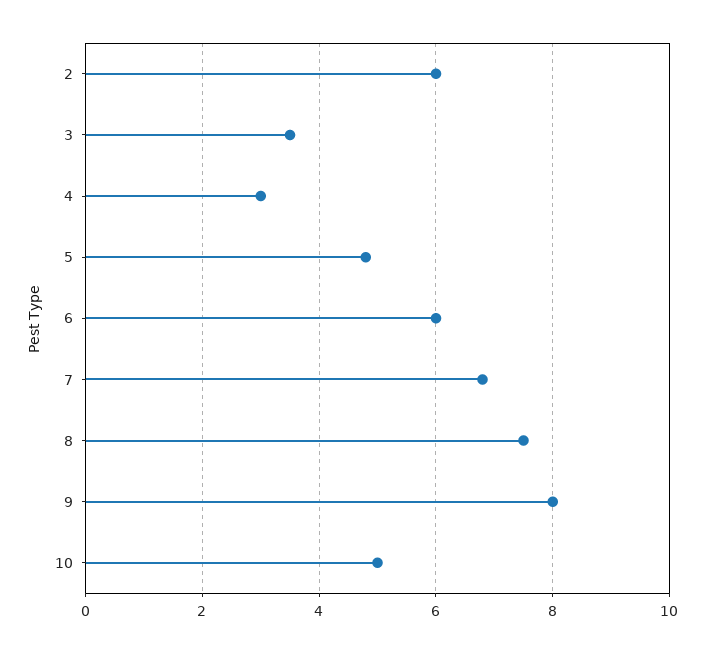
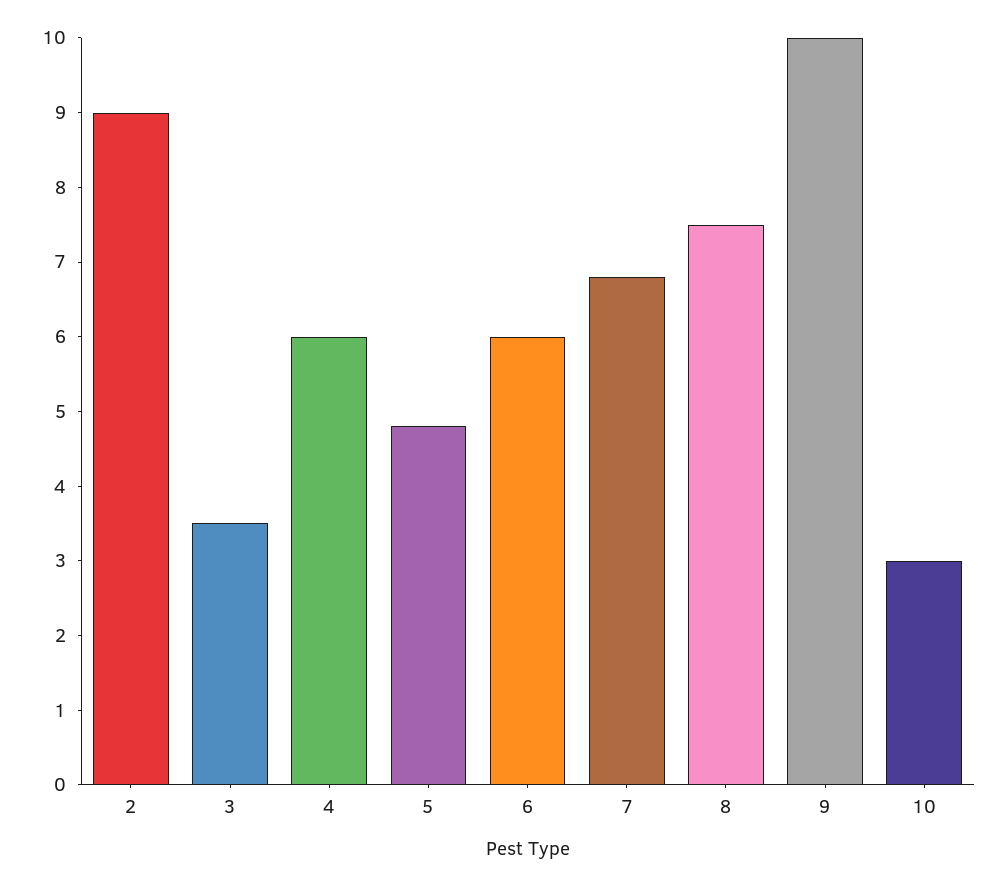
2: 6 -> 9
4: 3 -> 6
9: 8 -> 10
10: 5 -> 3

